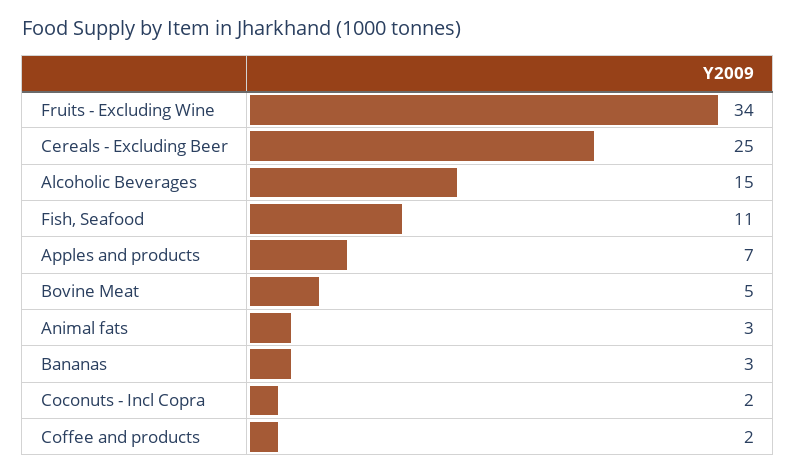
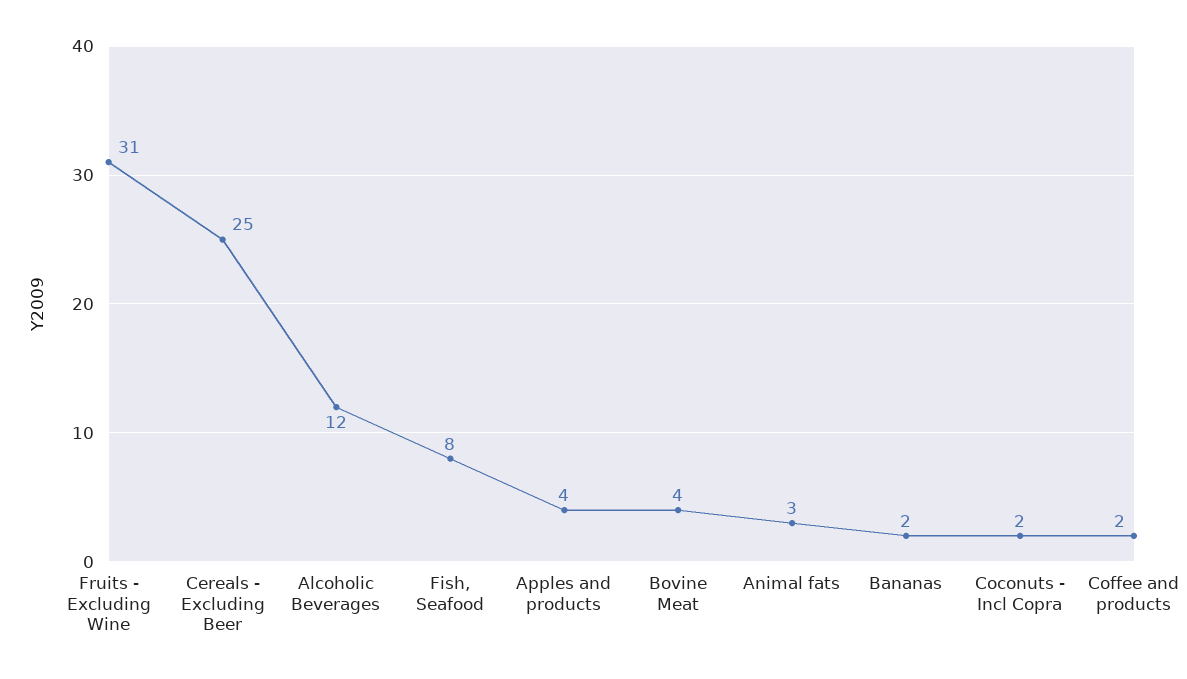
Fruits - Excluding Wine: 34 -> 31
Alcoholic Beverages: 15 -> 12
Fish, Seafood: 11 -> 8
Apples and products: 7 -> 4
Bovine Meat: 5 -> 4
Bananas: 3 -> 2

